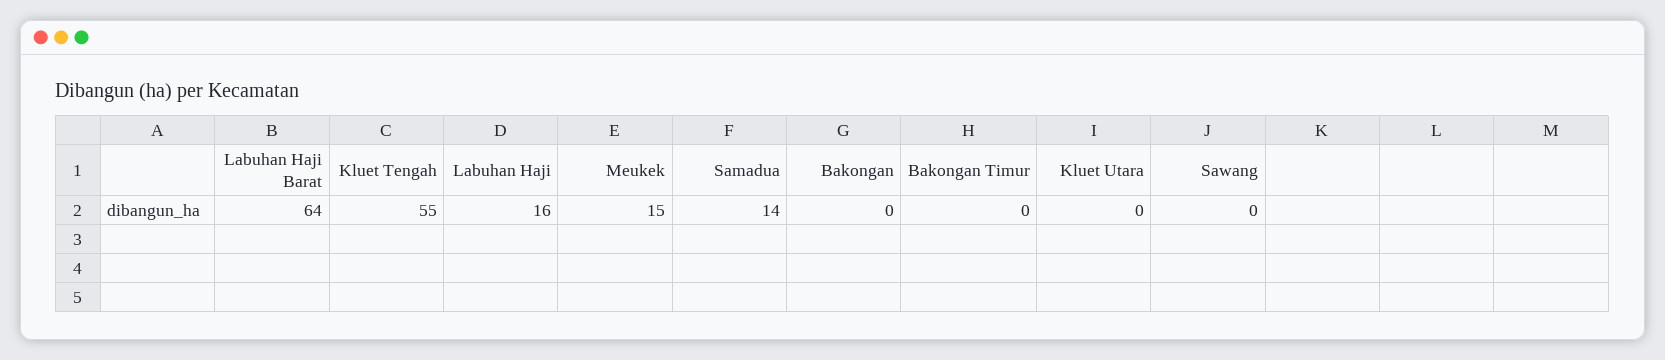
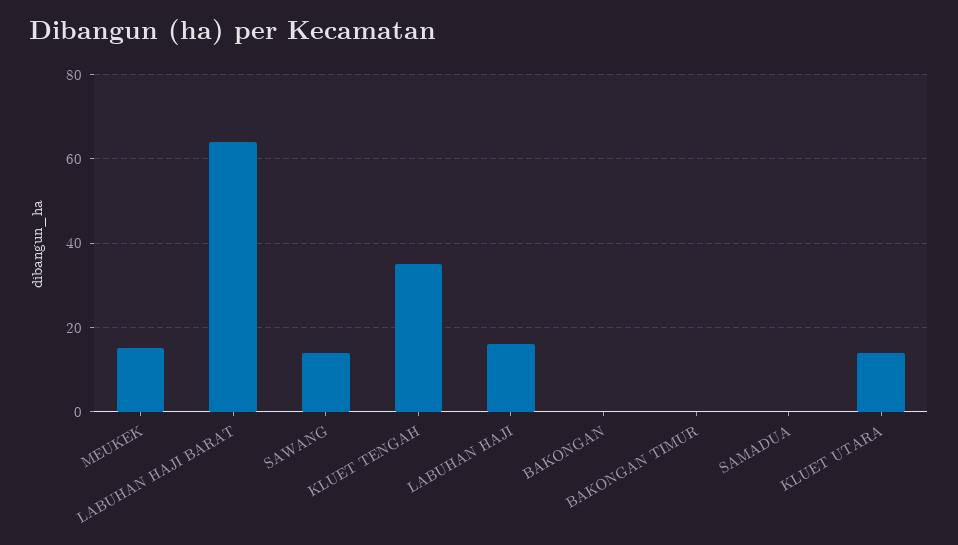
Kluet Tengah: 55 -> 35
Samadua: 14 -> 0
Kluet Utara: 0 -> 15
Sawang: 0 -> 15

